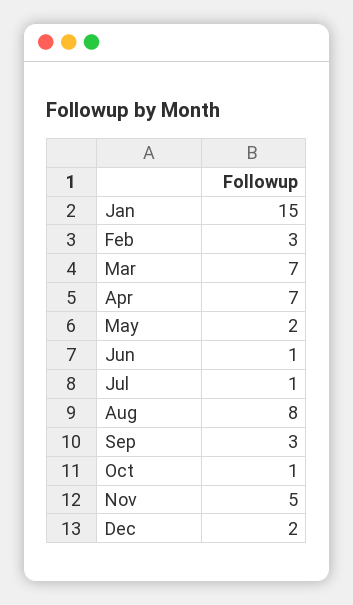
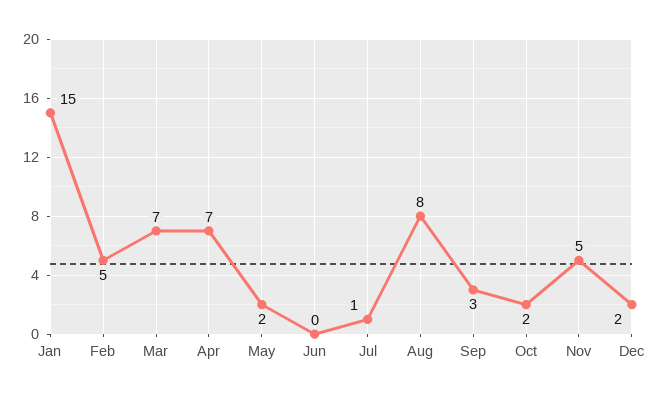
Feb: 3 -> 5
Jun: 1 -> 0
Oct: 1 -> 2

